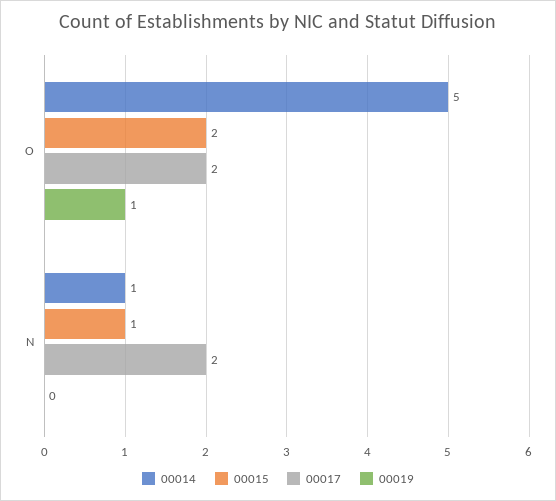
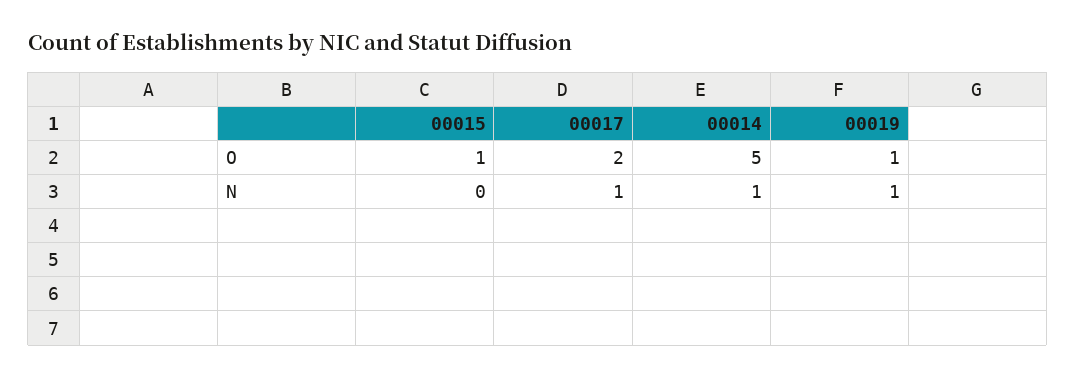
00015, O: 2 -> 1
00015, N: 1 -> 0
00017, N: 2 -> 1
00019, N: 0 -> 1

